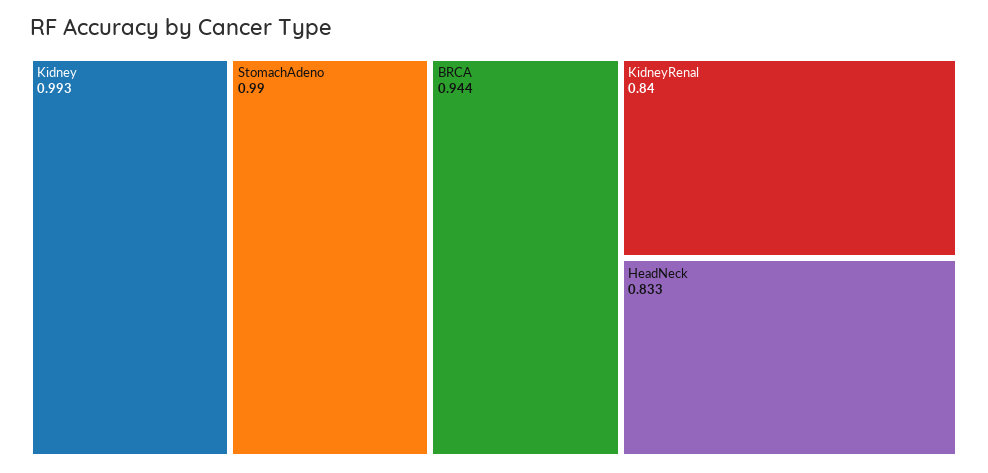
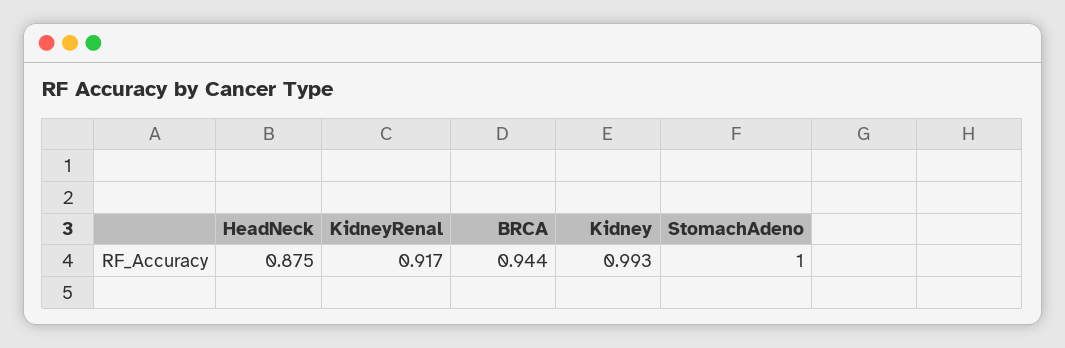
StomachAdeno: 0.99 -> 1
KidneyRenal: 0.84 -> 0.917
HeadNeck: 0.833 -> 0.875

